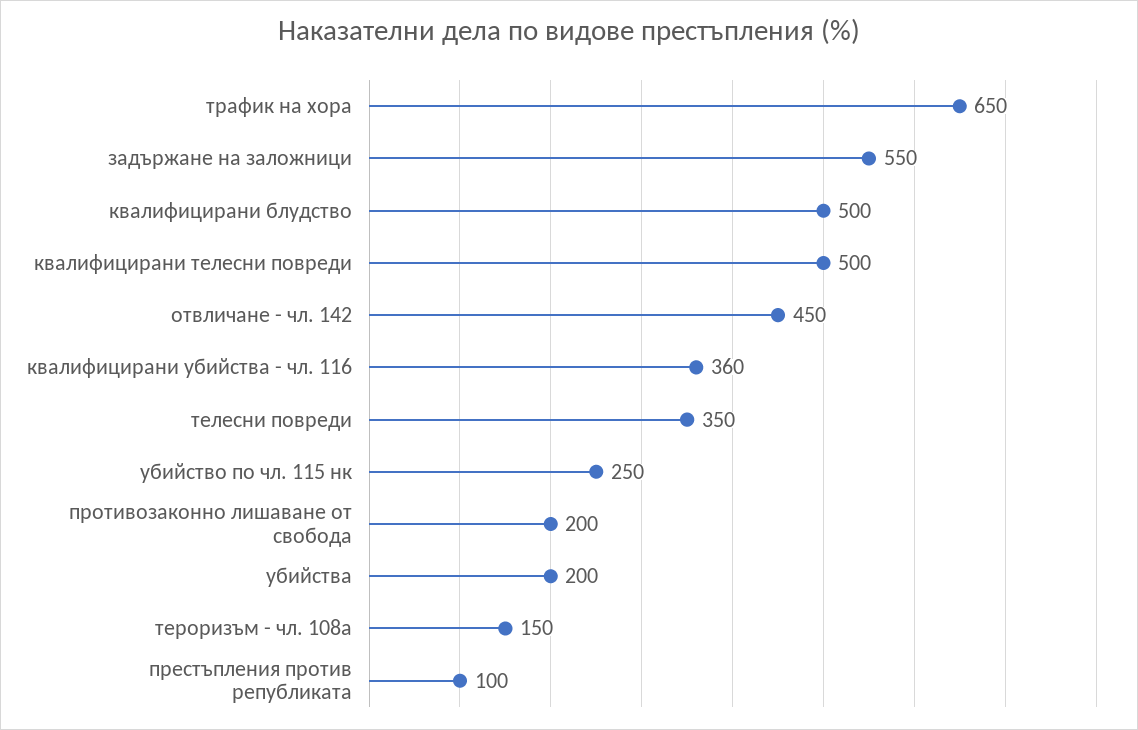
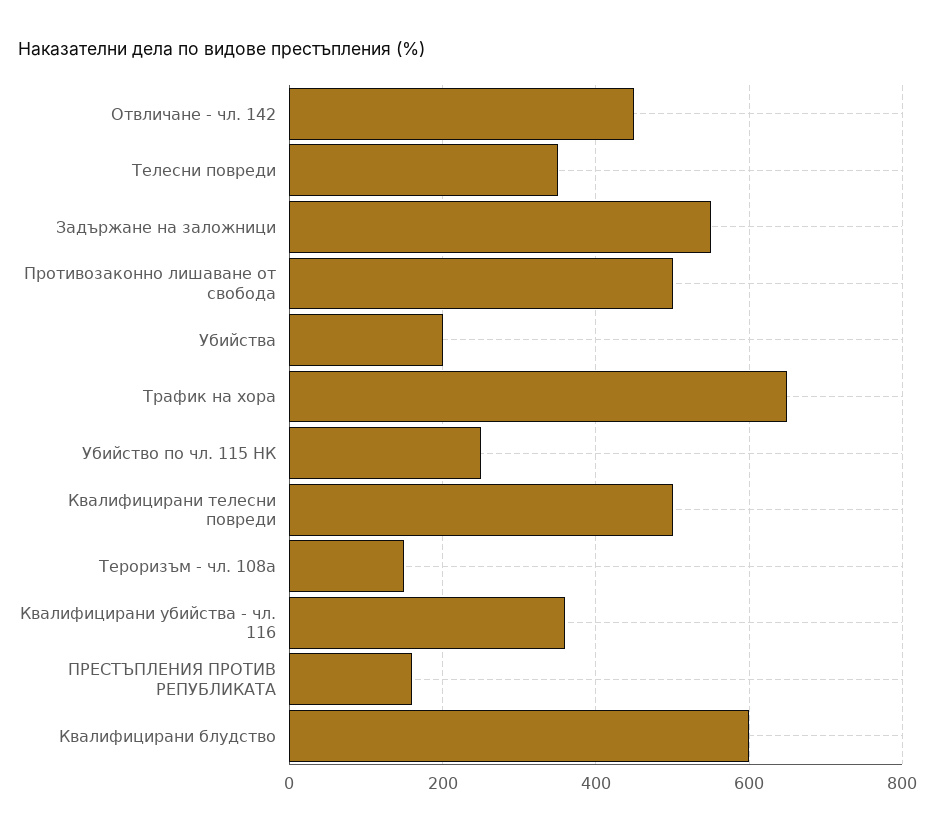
квалифицирани блудство: 500 -> 600
противозаконно лишаване от свобода: 200 -> 500
престъпления против републиката: 100 -> 160

